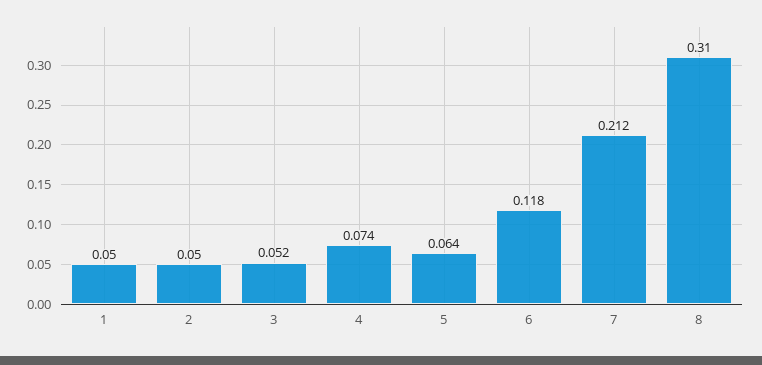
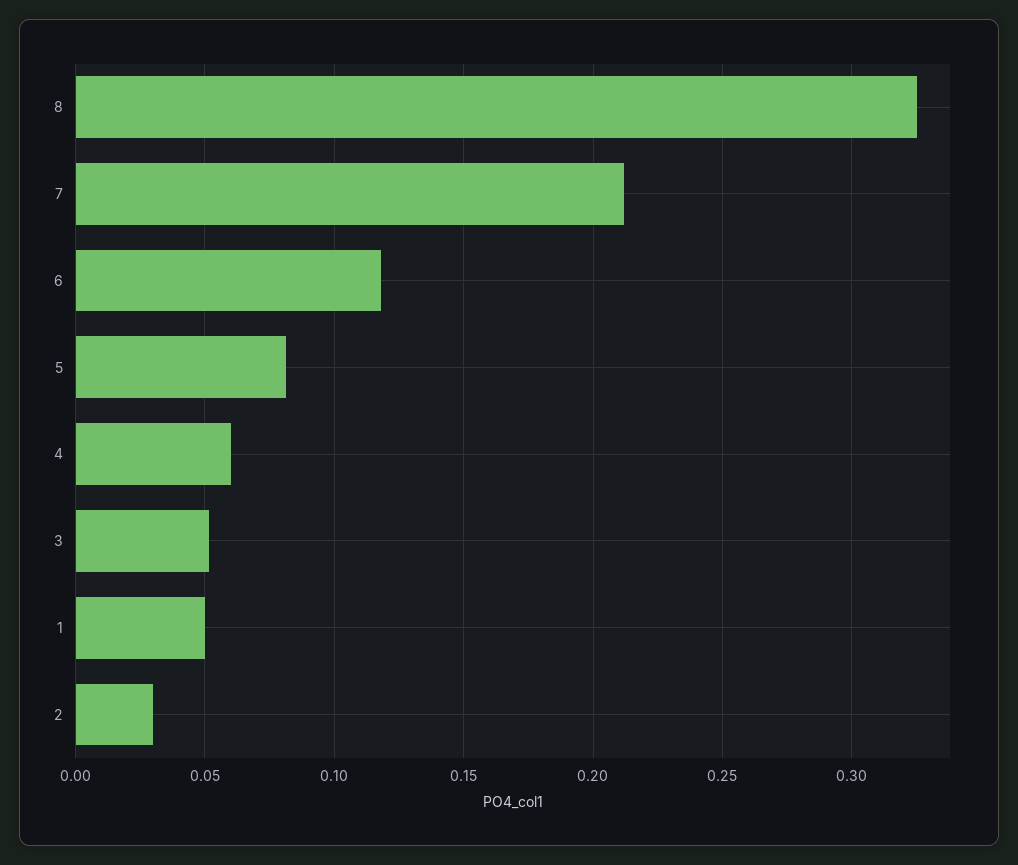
2: 0.05 -> 0.03
4: 0.074 -> 0.06
5: 0.064 -> 0.08
8: 0.31 -> 0.325

